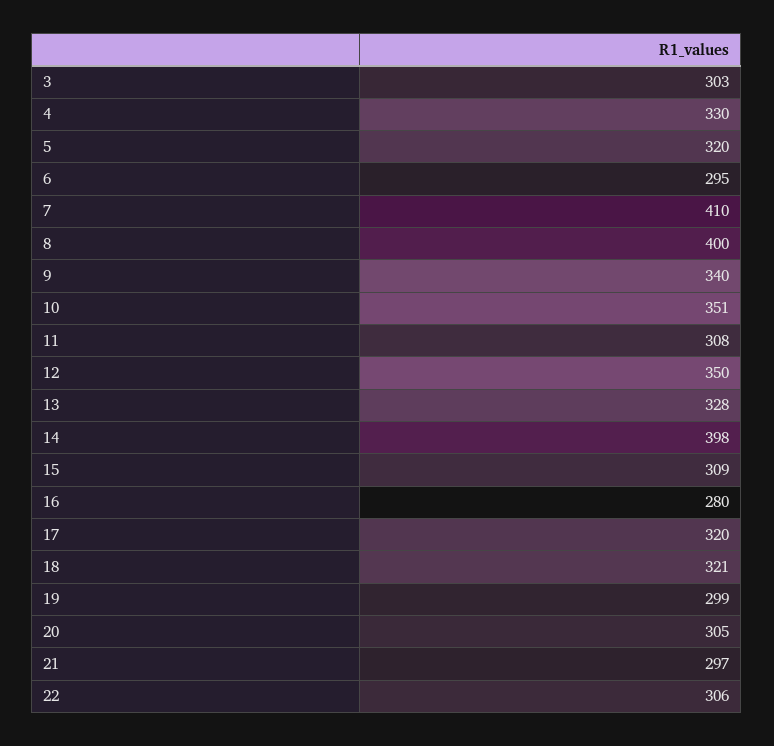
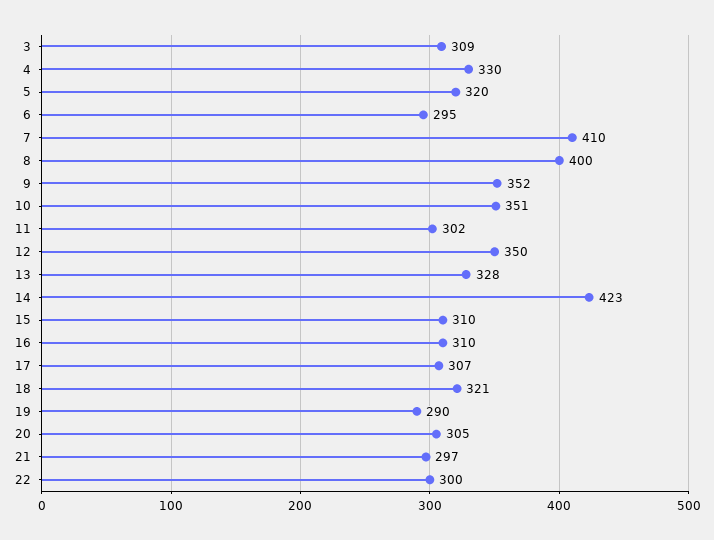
3: 303 -> 309
9: 340 -> 352
11: 308 -> 302
14: 398 -> 423
15: 309 -> 310
16: 280 -> 310
17: 320 -> 307
19: 299 -> 290
22: 306 -> 300

